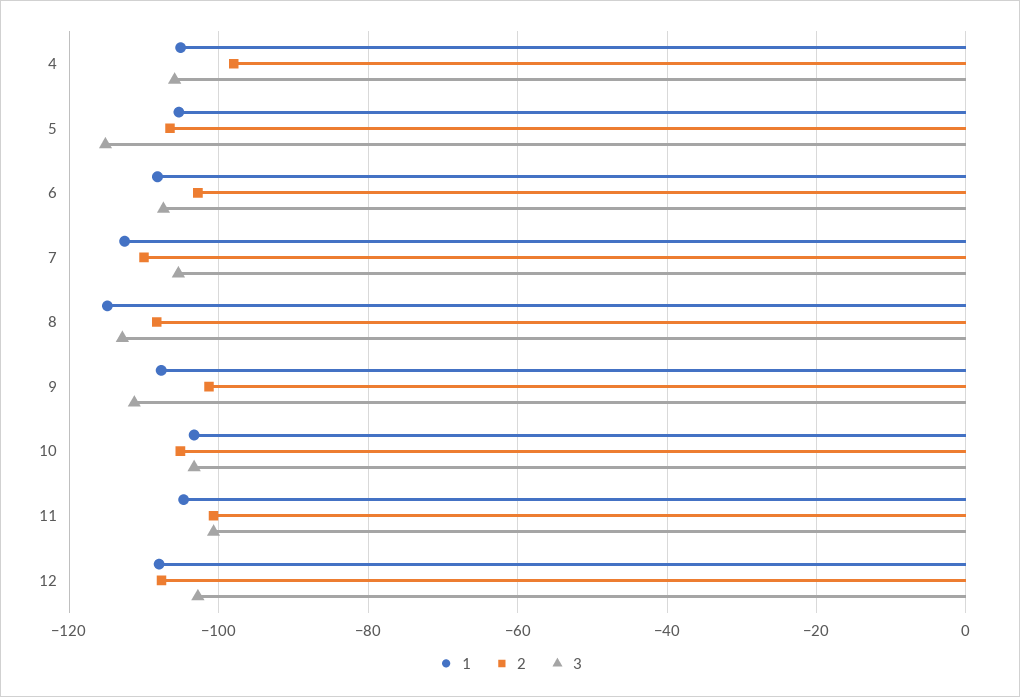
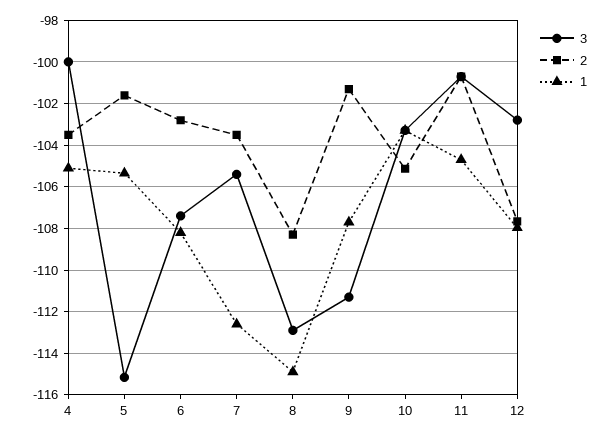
2, 4: -98 -> -103.5
3, 4: -106 -> -100
2, 5: -106 -> -101.5
2, 7: -110 -> -103.5

